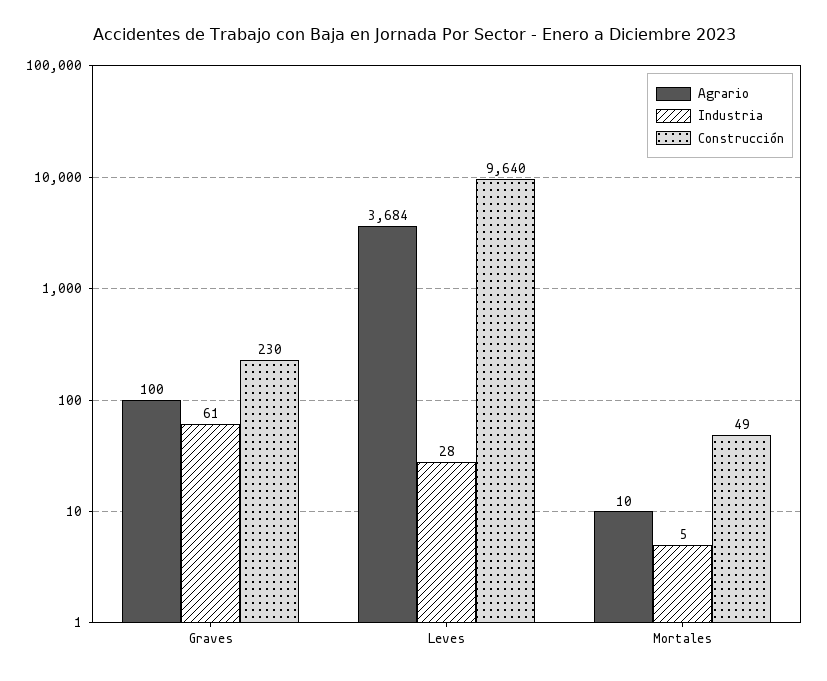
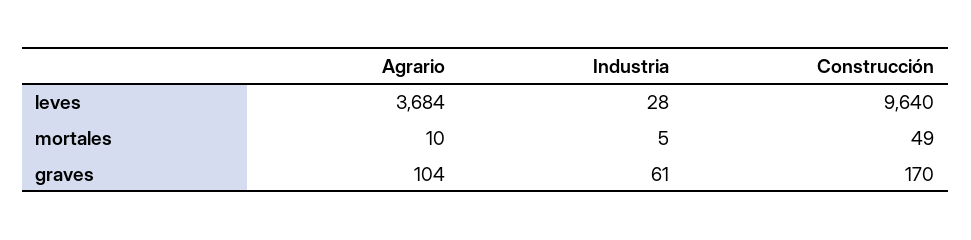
Agrario, Graves: 100 -> 104
Construcción, Graves: 230 -> 170

